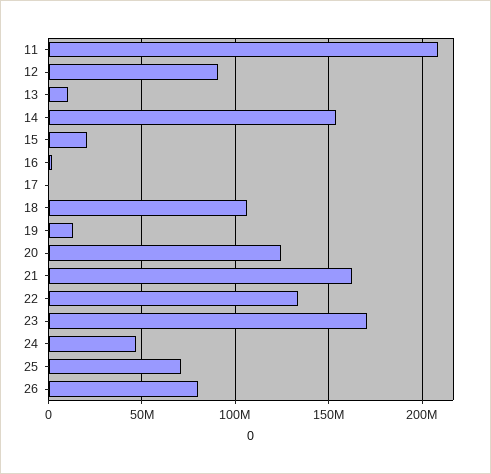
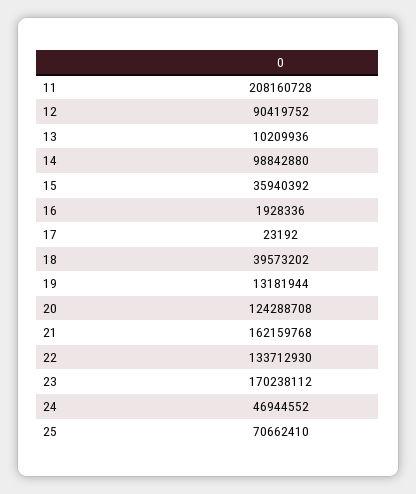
14: 155000000 -> 98842880
15: 20000000 -> 35940392
18: 105000000 -> 39573202
26: 80000000 -> none

